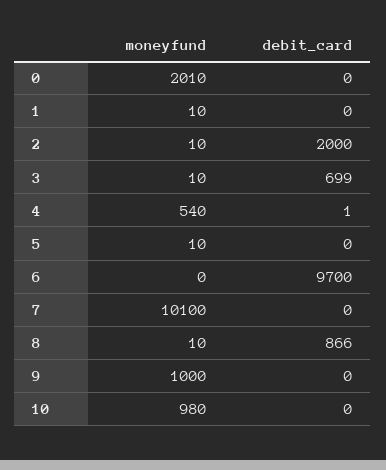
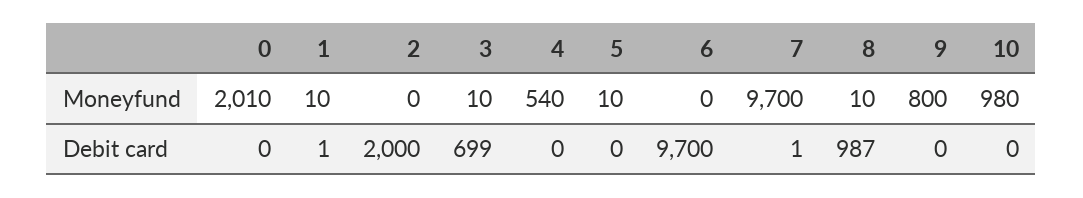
debit_card, 1: 0 -> 1
moneyfund, 2: 10 -> 0
debit_card, 4: 1 -> 0
moneyfund, 7: 10100 -> 9700
debit_card, 7: 0 -> 1
debit_card, 8: 866 -> 987
moneyfund, 9: 1000 -> 800

